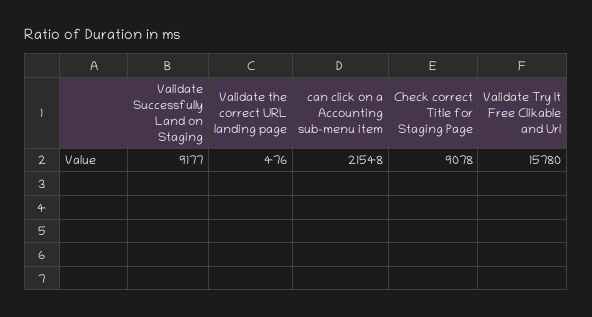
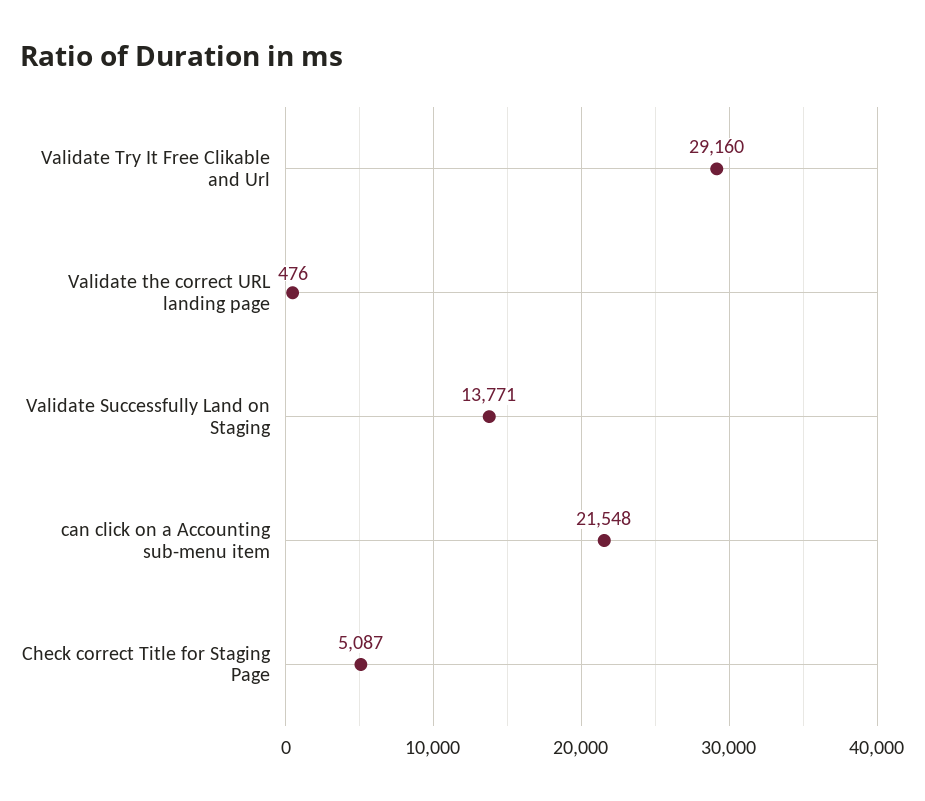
Validate Successfully Land on Staging: 9177 -> 13771
Check correct Title for Staging Page: 9078 -> 5087
Validate Try It Free Clikable and Url: 15780 -> 29160

